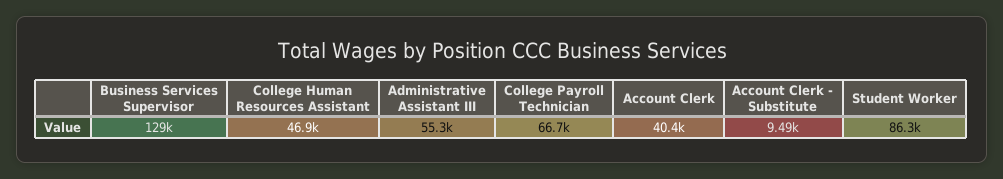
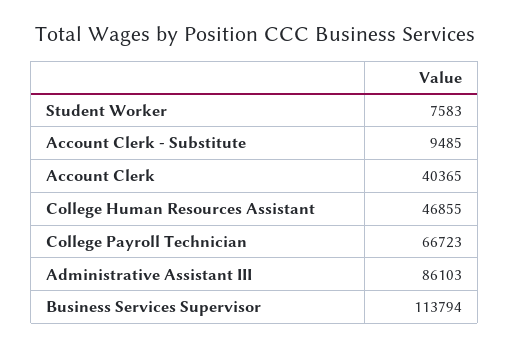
Business Services Supervisor: 129000 -> 113794
Administrative Assistant III: 55300 -> 86103
Student Worker: 86300 -> 7583

